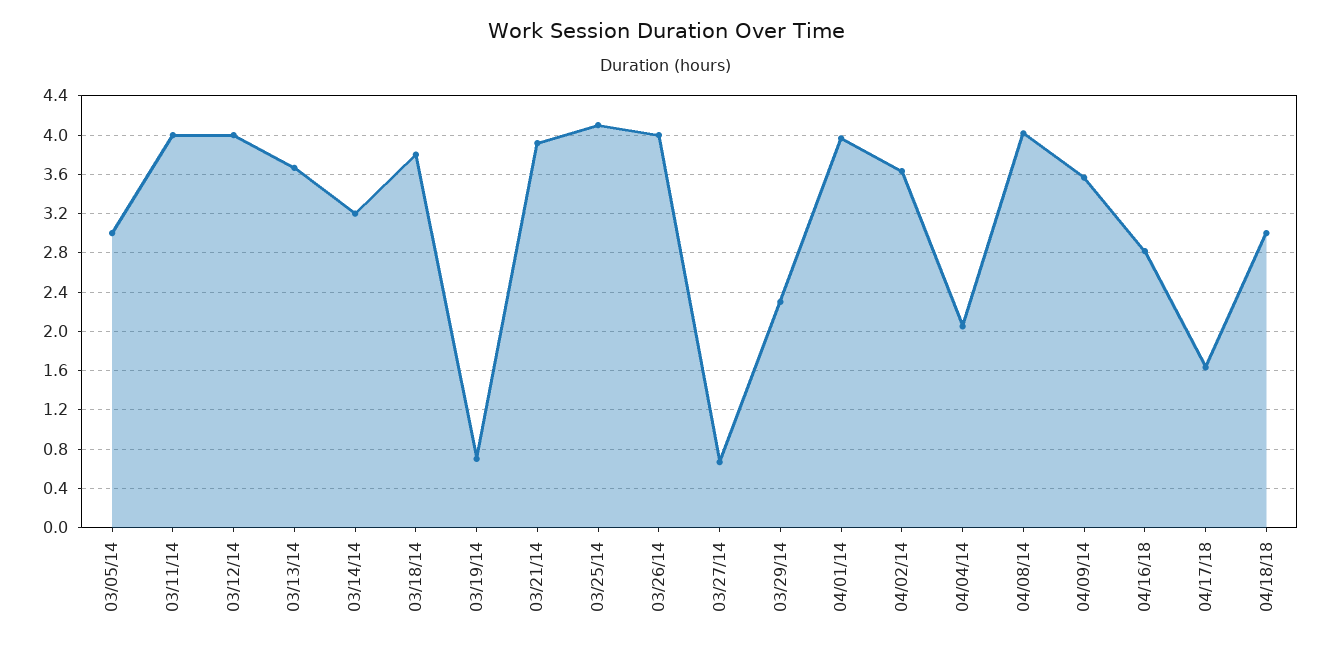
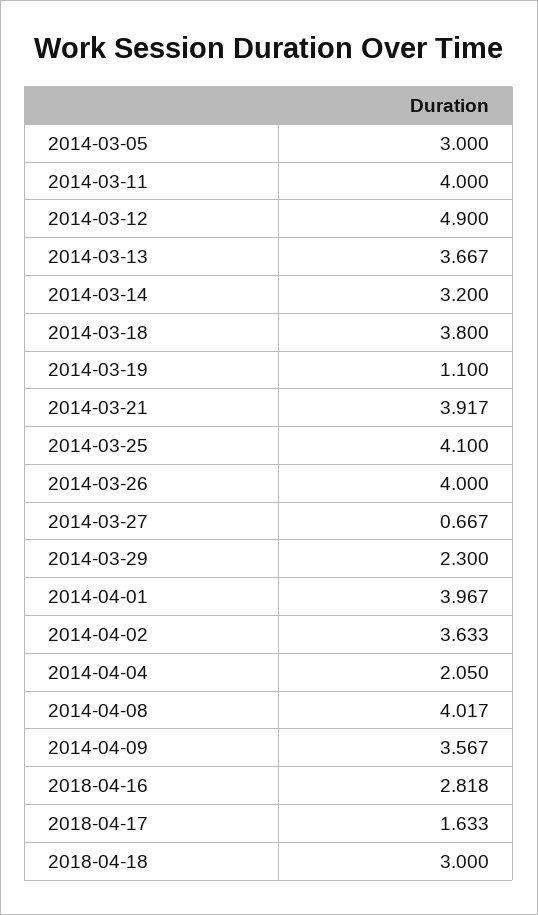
03/12/14: 4 -> 4.9
03/19/14: 0.7 -> 1.1

